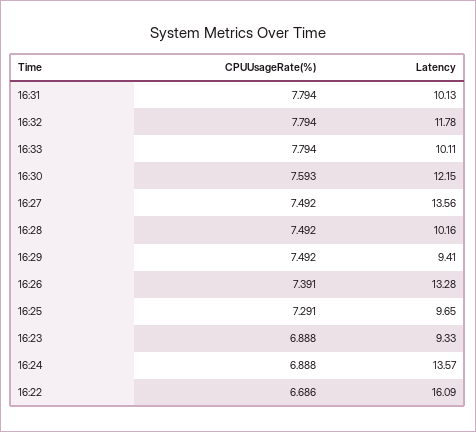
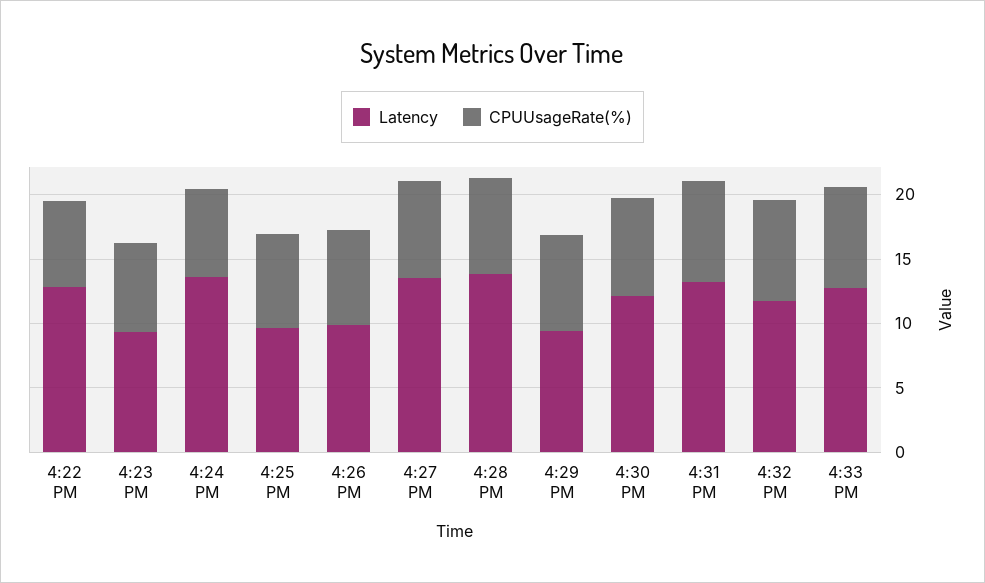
Latency, 16:31: 10.13 -> 13
Latency, 16:33: 10.11 -> 13
Latency, 16:28: 10.16 -> 14
Latency, 16:26: 13.28 -> 10
Latency, 16:22: 16.09 -> 13

